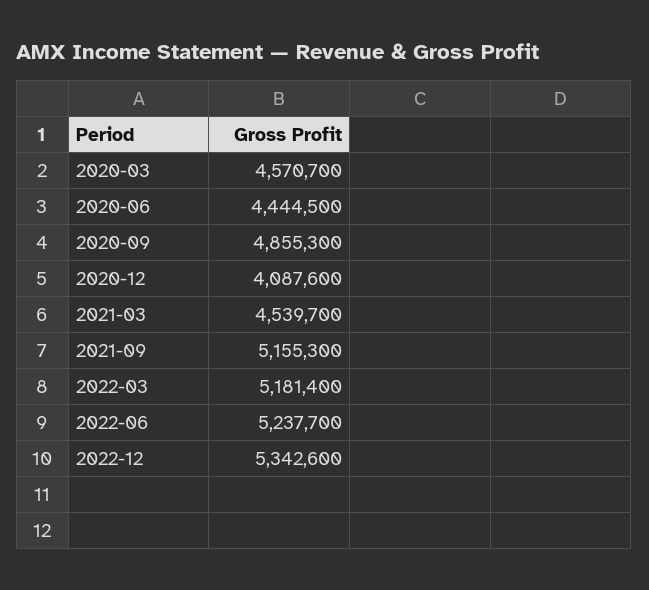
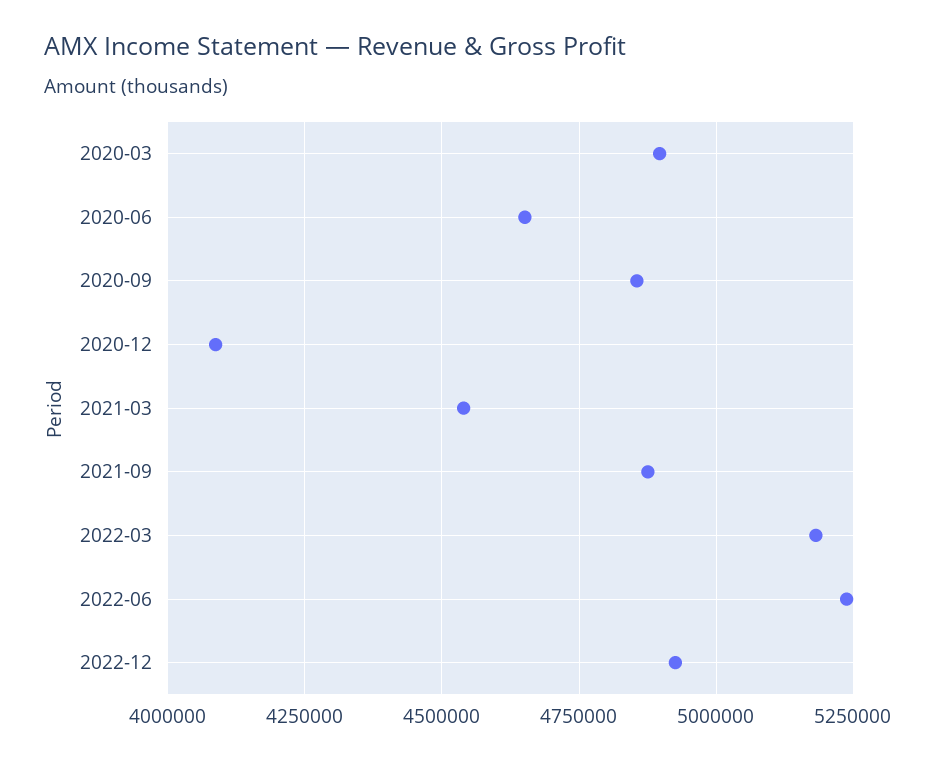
2020-03: 4570700 -> 4900000
2020-06: 4444500 -> 4650000
2021-09: 5155300 -> 4875000
2022-12: 5342600 -> 4925000

